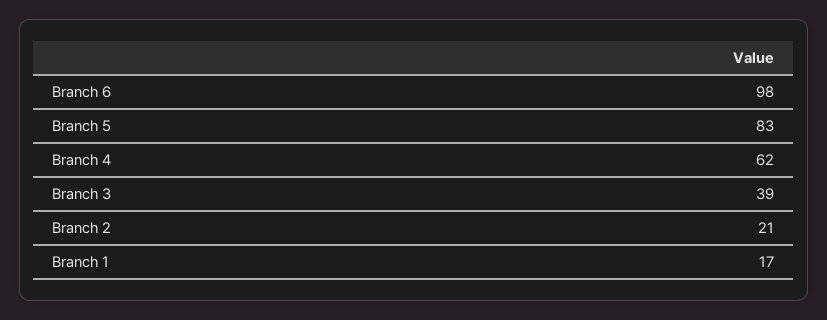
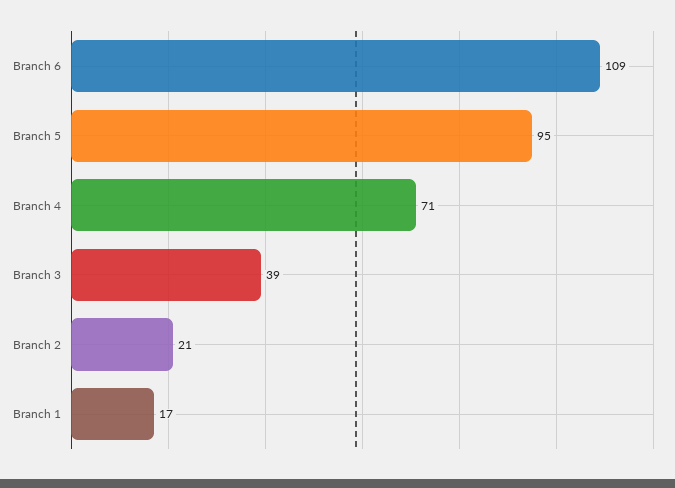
Branch 6: 98 -> 109
Branch 5: 83 -> 95
Branch 4: 62 -> 71

